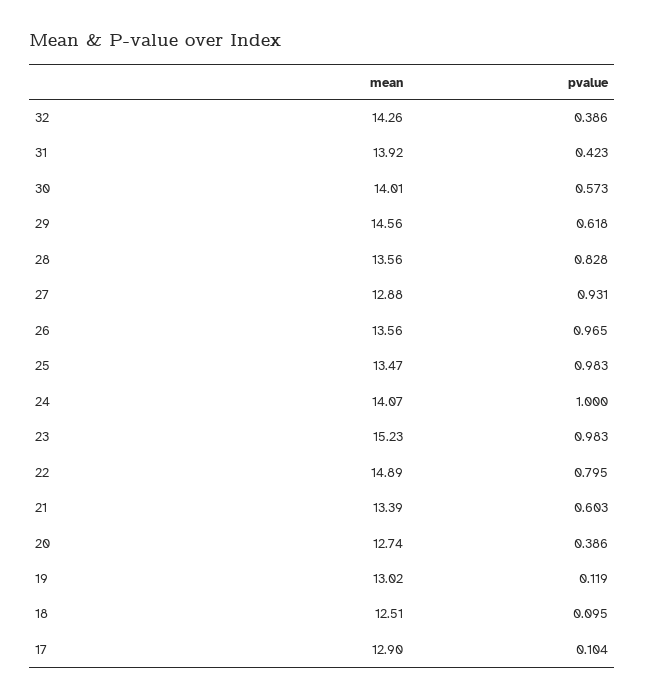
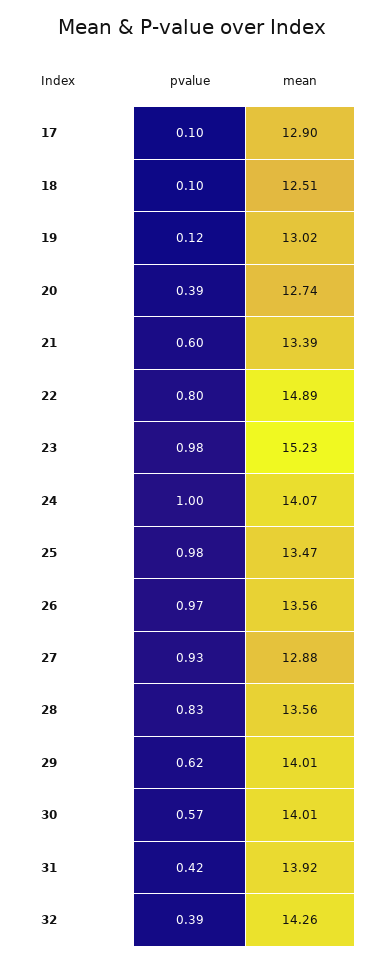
mean, 29: 14.56 -> 14.01

